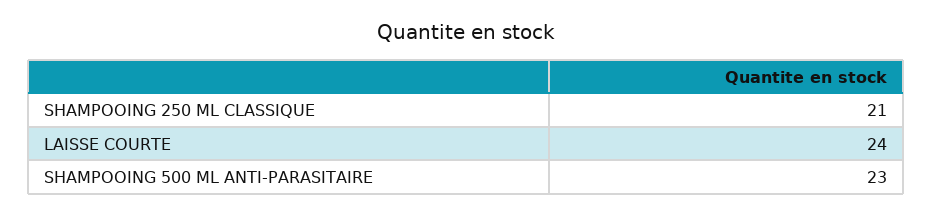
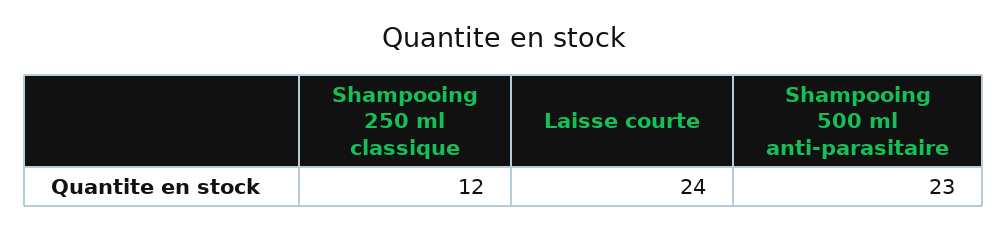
SHAMPOOING 250 ML CLASSIQUE: 21 -> 12

